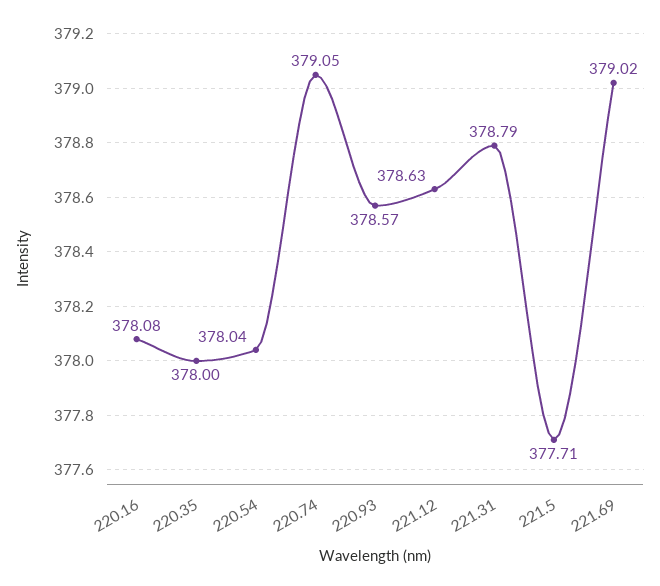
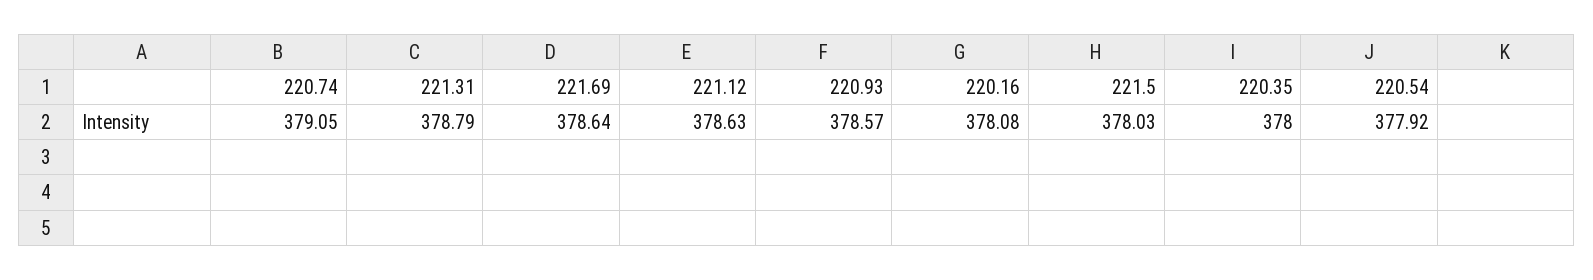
220.54: 378.04 -> 377.92
221.5: 377.71 -> 378.03
221.69: 379.02 -> 378.64

